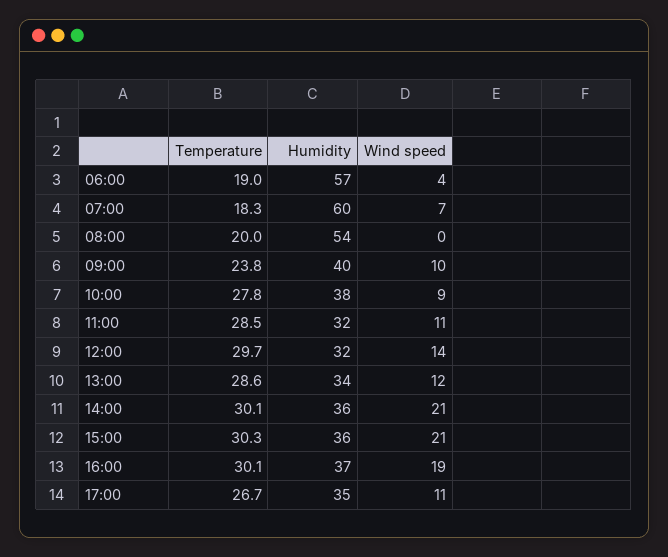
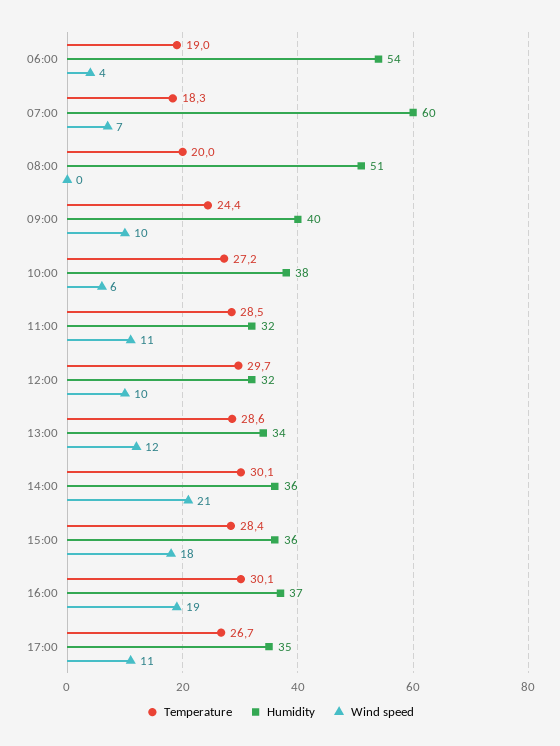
Humidity, 06:00: 57 -> 54
Humidity, 08:00: 54 -> 51
Temperature, 09:00: 23.8 -> 24.4
Temperature, 10:00: 27.8 -> 27.2
Wind speed, 10:00: 9 -> 6
Wind speed, 12:00: 14 -> 10
Temperature, 15:00: 30.3 -> 28.4
Wind speed, 15:00: 21 -> 18

